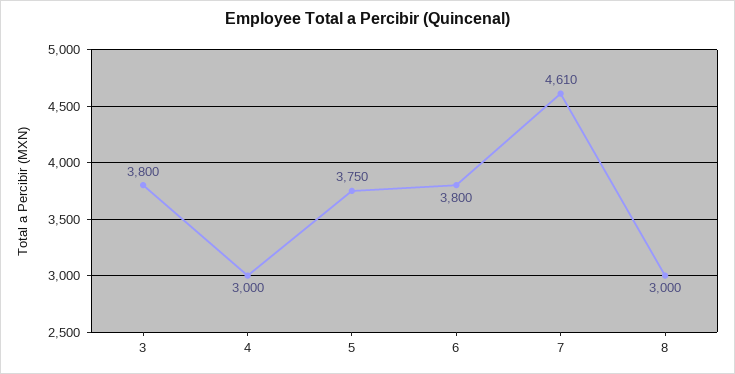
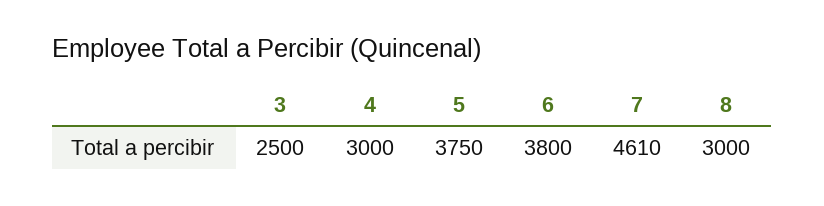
3: 3800 -> 2500

